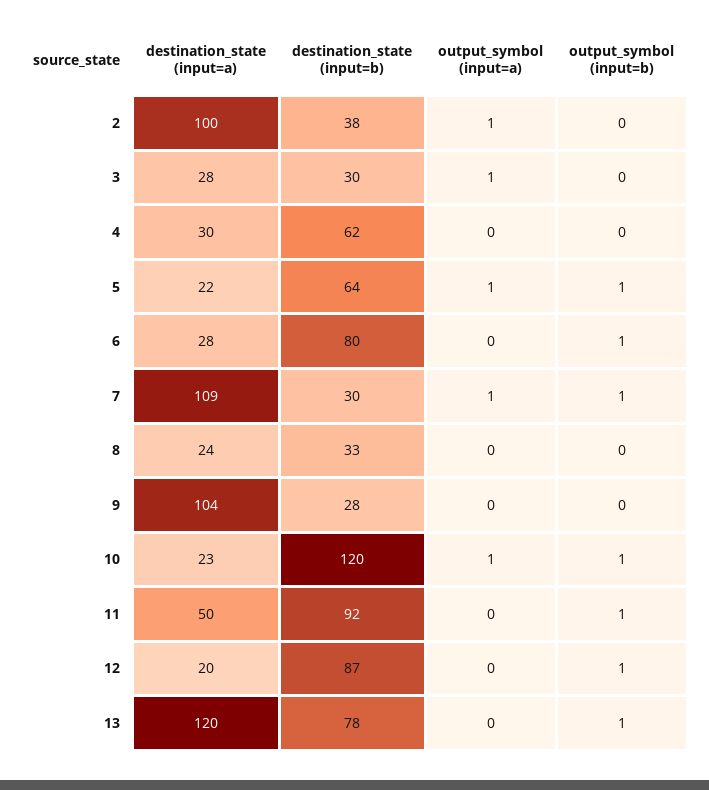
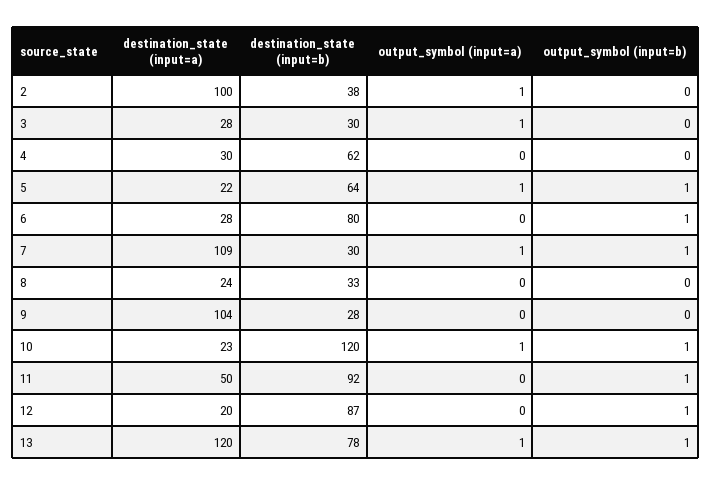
output_symbol (input=a), 13: 0 -> 1

